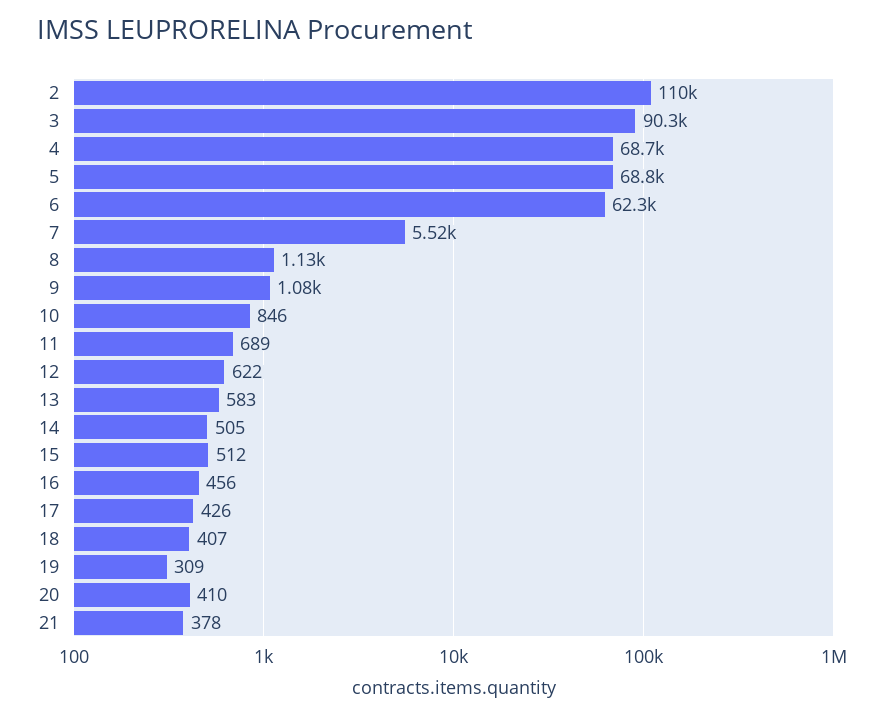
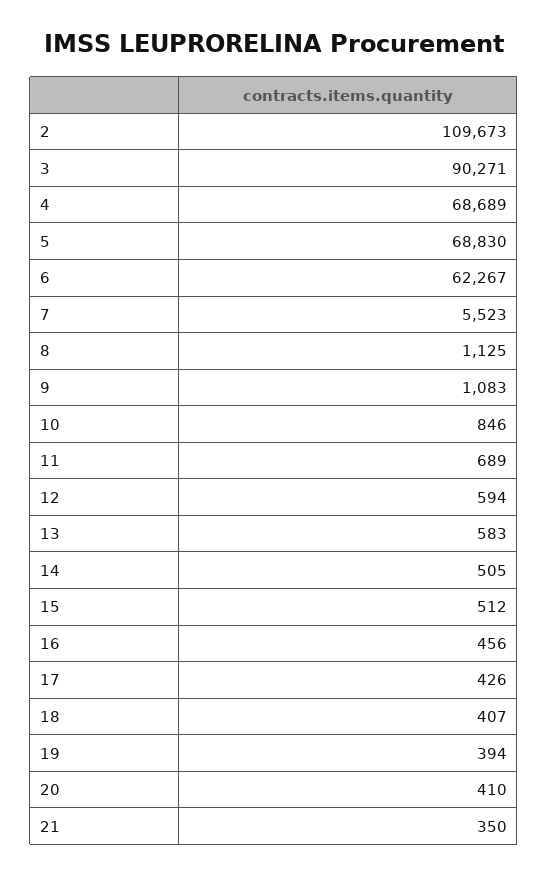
12: 622 -> 594
19: 309 -> 394
21: 378 -> 350

